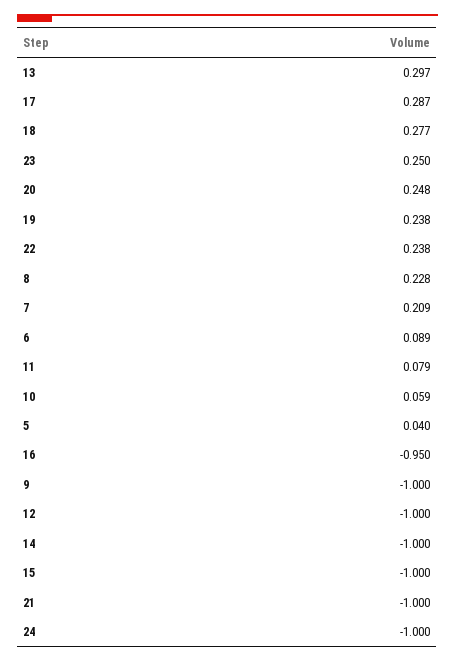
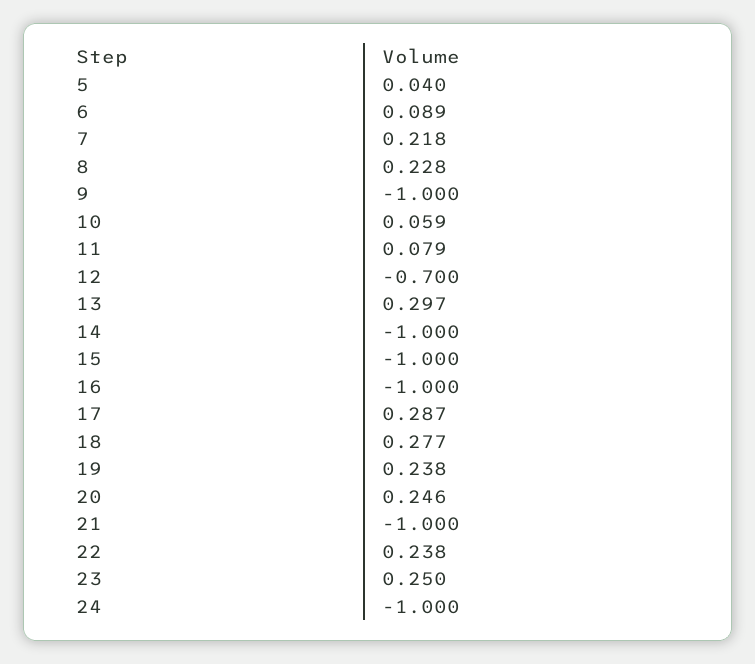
20: 0.248 -> 0.246
7: 0.209 -> 0.218
16: -0.95 -> -1
12: -1 -> -0.7

